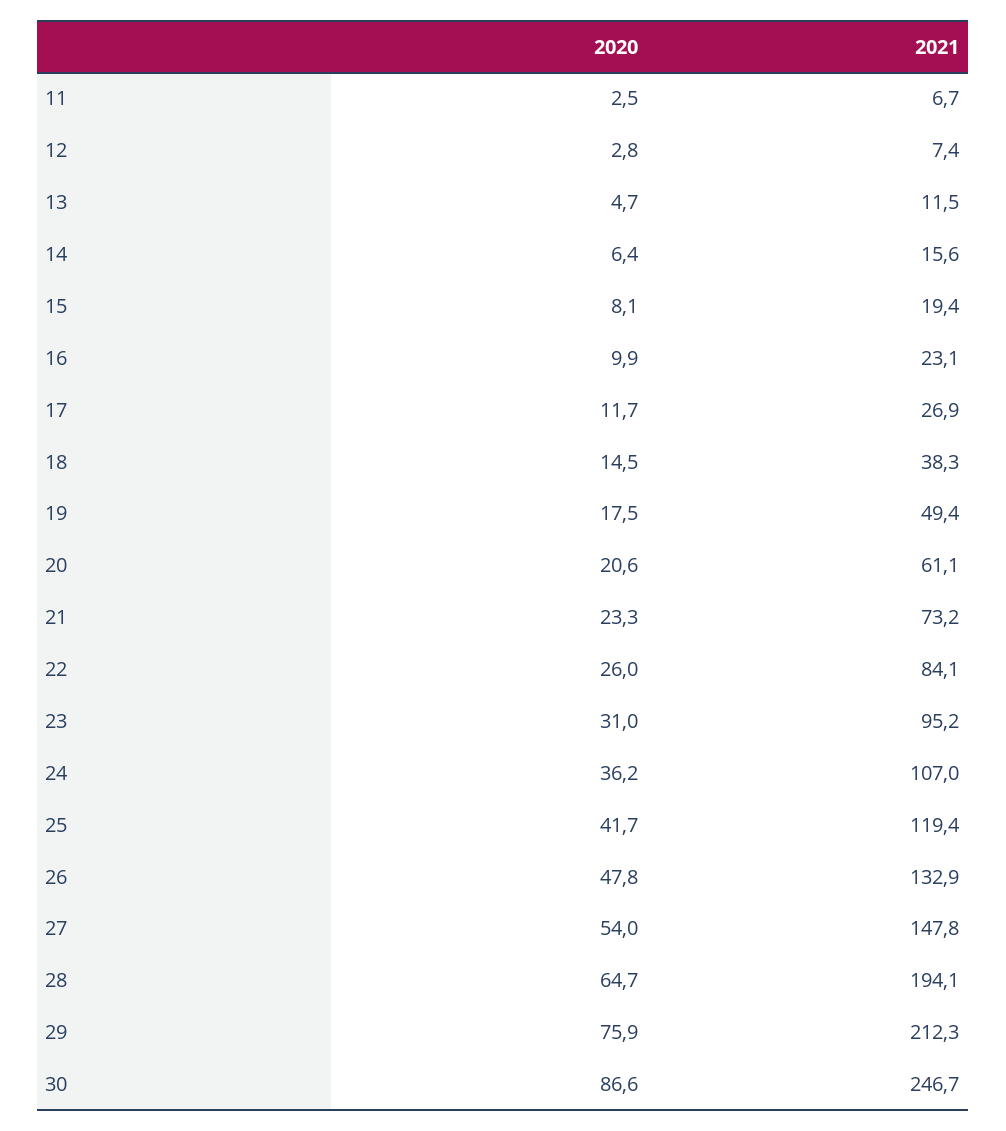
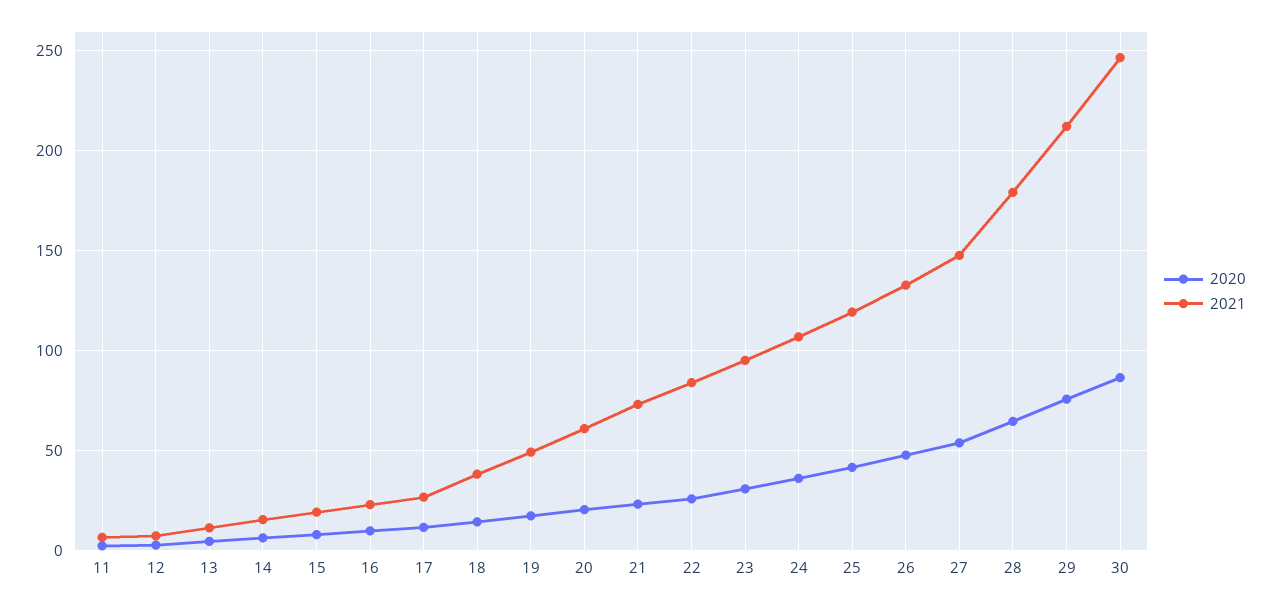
2021, 28: 194.1 -> 180

